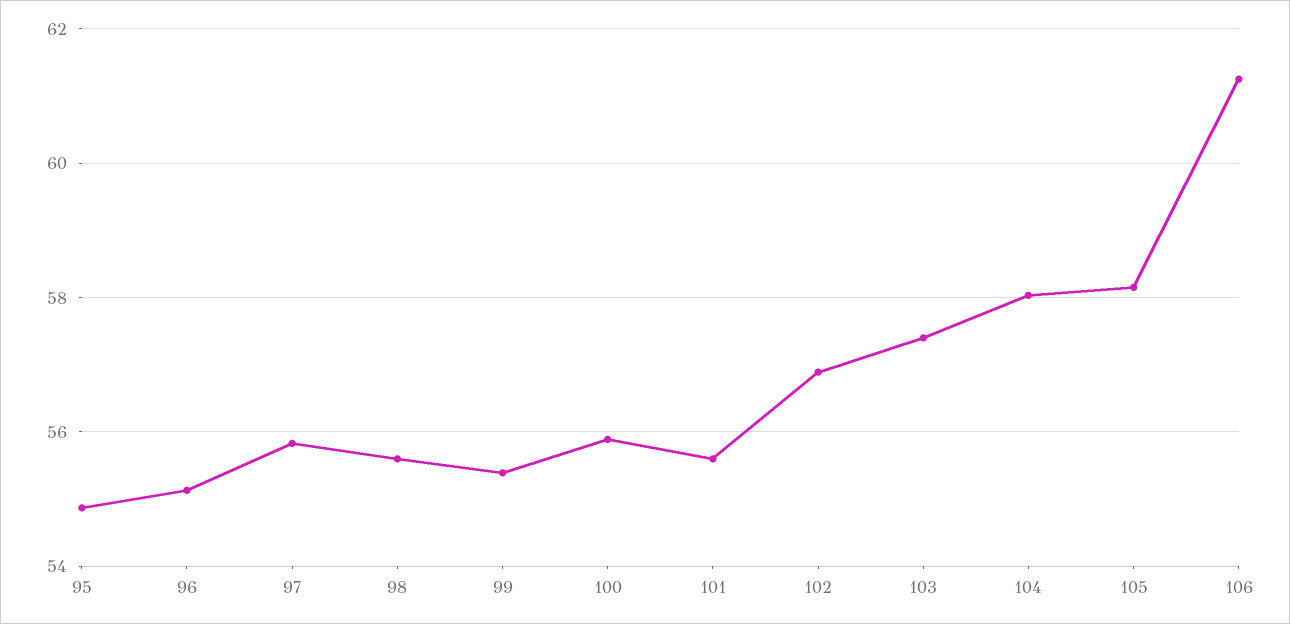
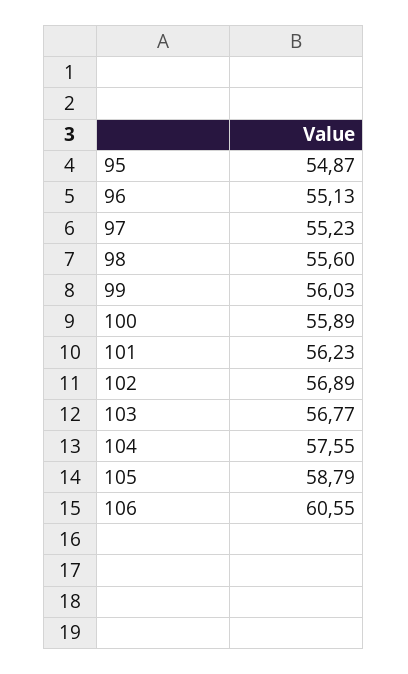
97: 55.8 -> 55.23
99: 55.4 -> 56.03
101: 55.6 -> 56.23
103: 57.4 -> 56.77
104: 58 -> 57.55
105: 58.2 -> 58.79
106: 61.2 -> 60.55

